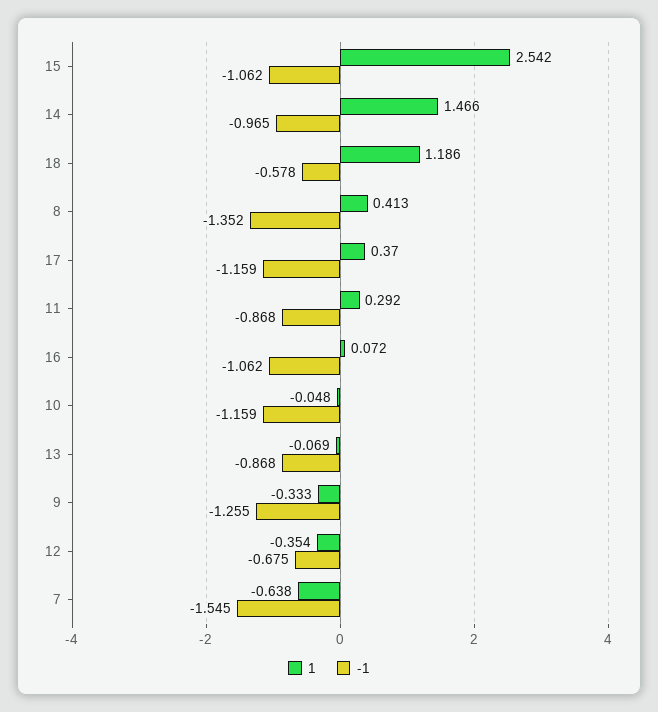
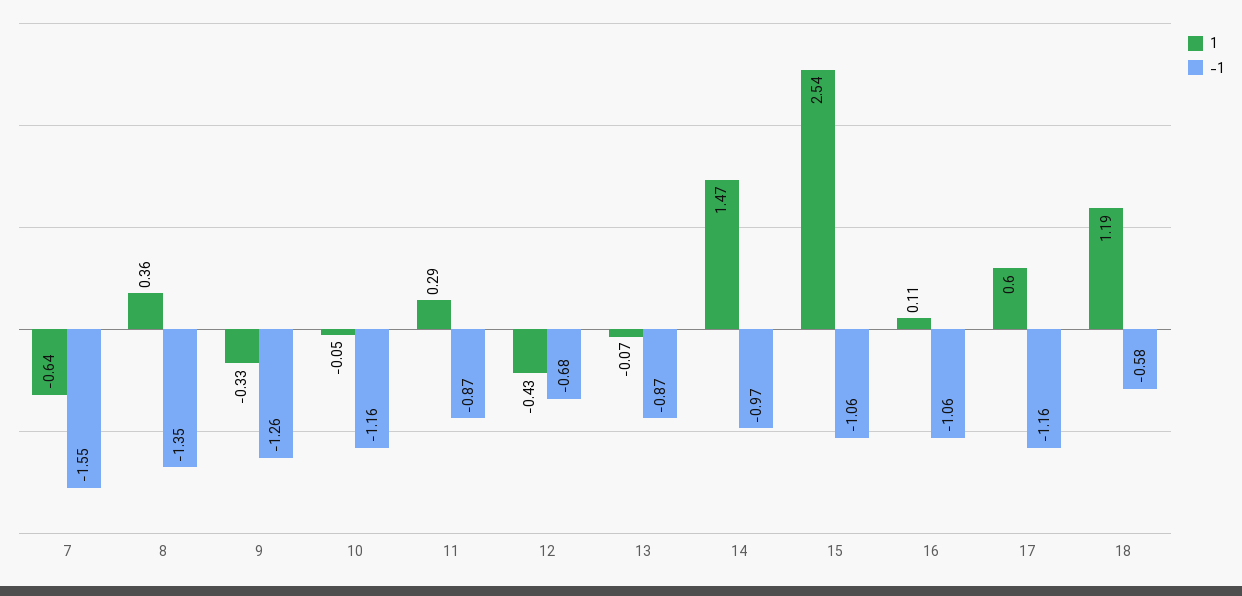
1, 8: 0.413 -> 0.36
1, 17: 0.37 -> 0.6
1, 16: 0.072 -> 0.11
1, 12: -0.354 -> -0.43

